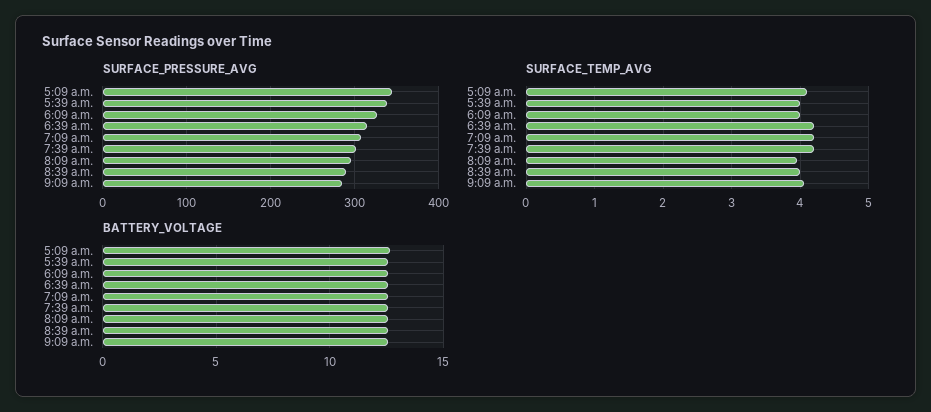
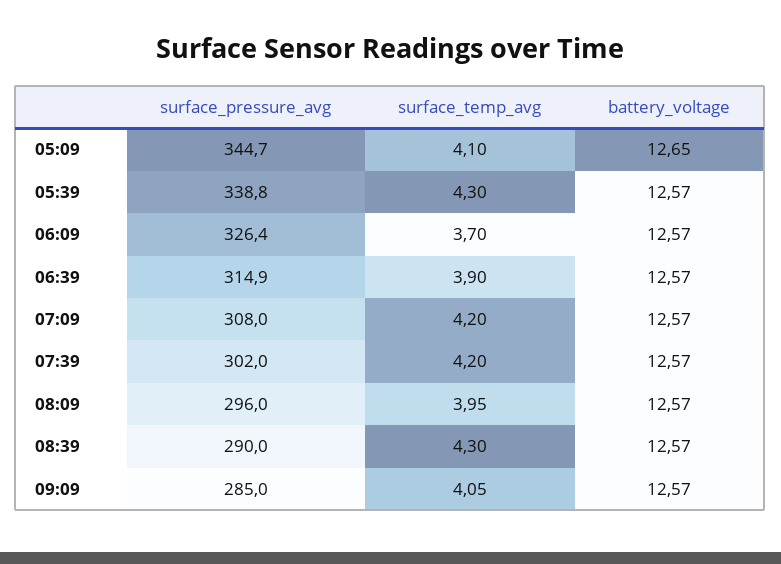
SURFACE_TEMP_AVG, 5:39 a.m.: 4 -> 4.3
SURFACE_TEMP_AVG, 6:09 a.m.: 4 -> 3.7
SURFACE_TEMP_AVG, 6:39 a.m.: 4.2 -> 3.9
SURFACE_TEMP_AVG, 8:39 a.m.: 4 -> 4.3

